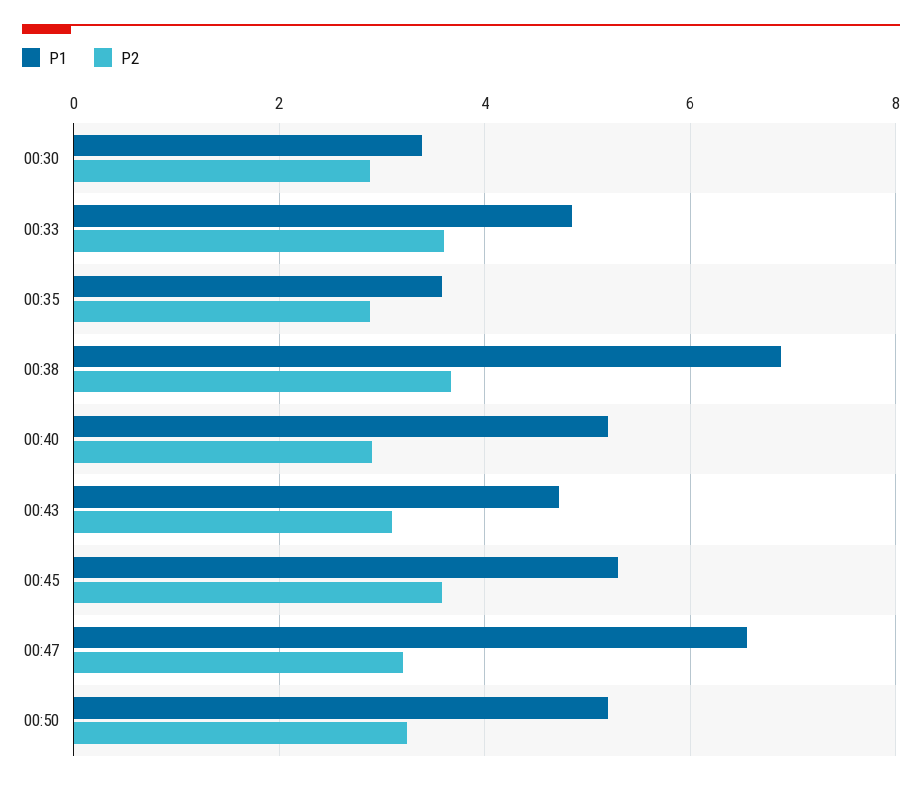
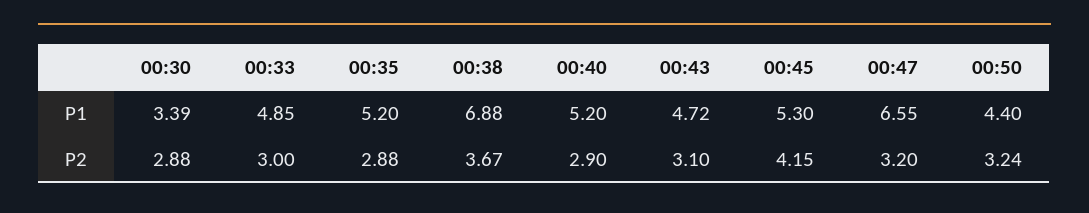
P2, 00:33: 3.6 -> 3
P1, 00:35: 3.6 -> 5.2
P2, 00:45: 3.6 -> 4.15
P1, 00:50: 5.2 -> 4.4

